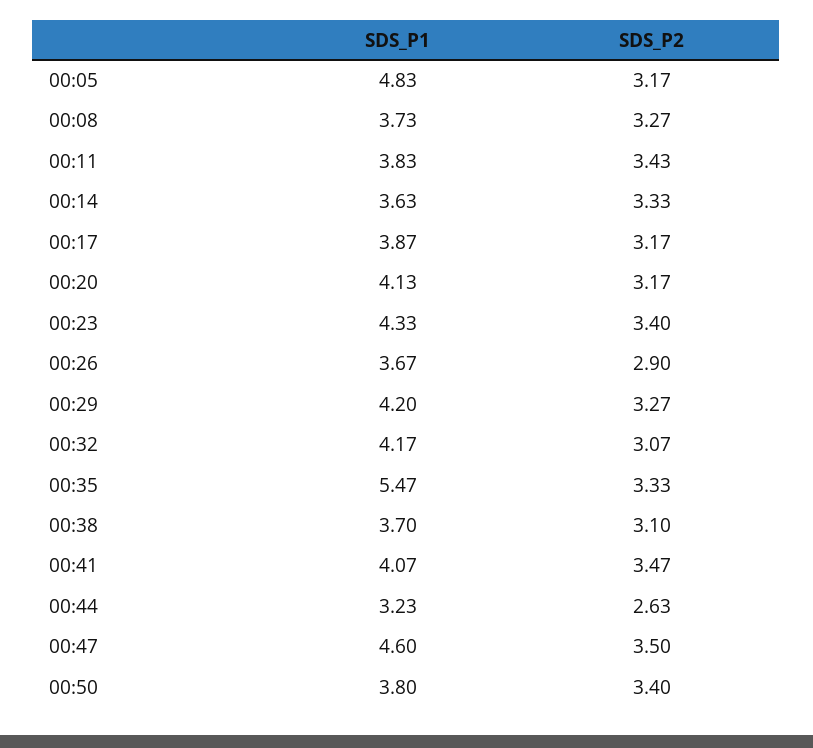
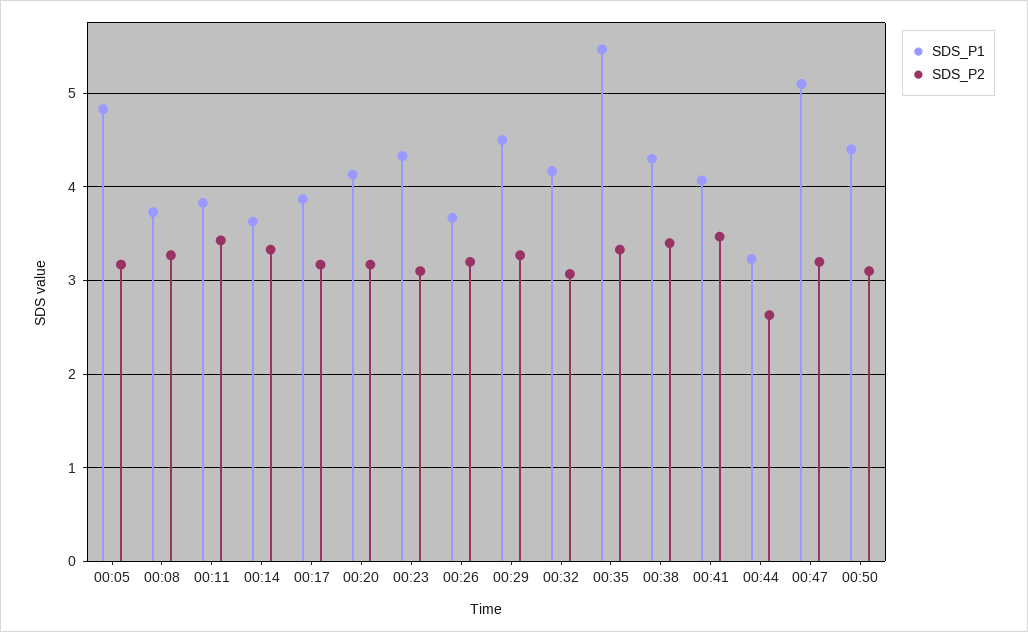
SDS_P2, 00:23: 3.4 -> 3.1
SDS_P2, 00:26: 2.9 -> 3.2
SDS_P1, 00:29: 4.2 -> 4.5
SDS_P1, 00:38: 3.7 -> 4.3
SDS_P2, 00:38: 3.1 -> 3.4
SDS_P1, 00:47: 4.6 -> 5.1
SDS_P2, 00:47: 3.5 -> 3.2
SDS_P1, 00:50: 3.8 -> 4.4
SDS_P2, 00:50: 3.4 -> 3.1

